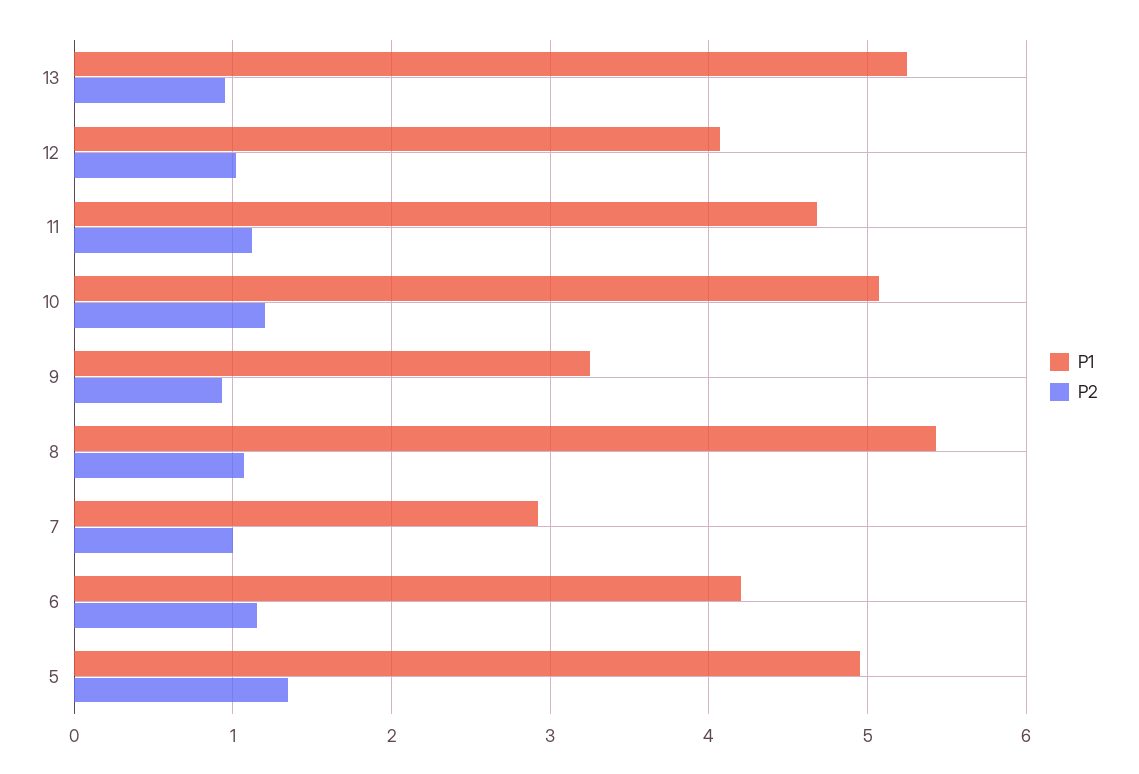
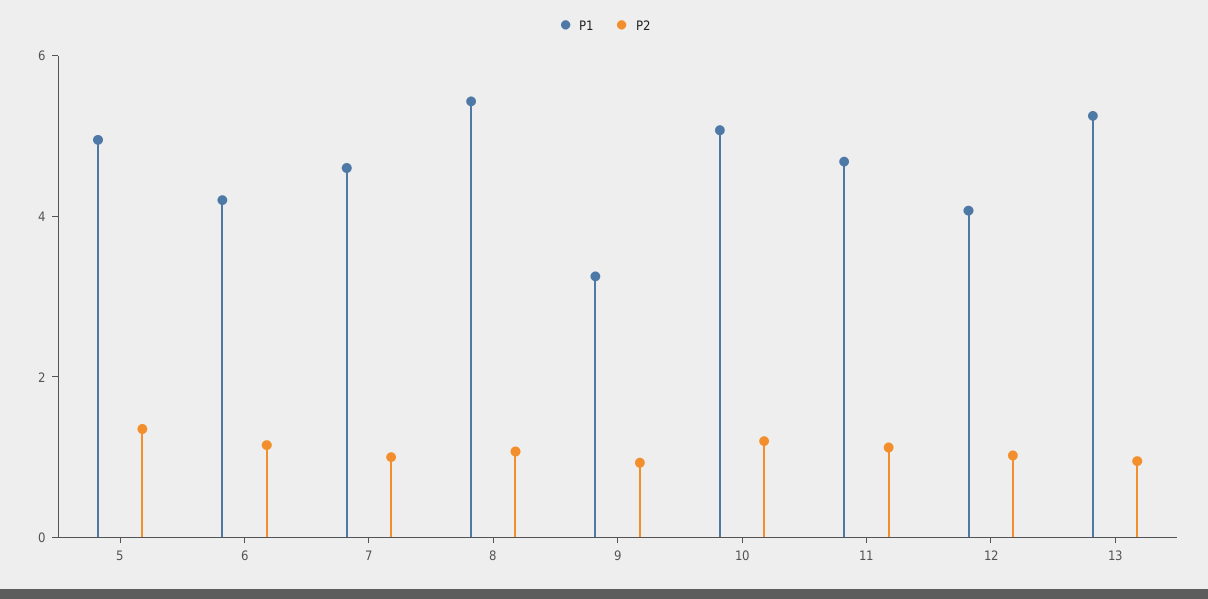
P1, 7: 2.9 -> 4.5

